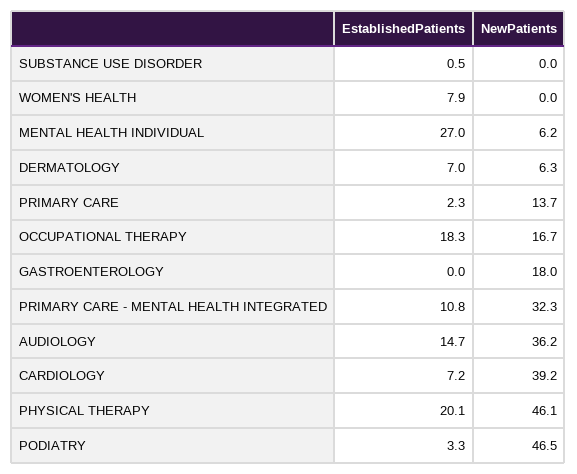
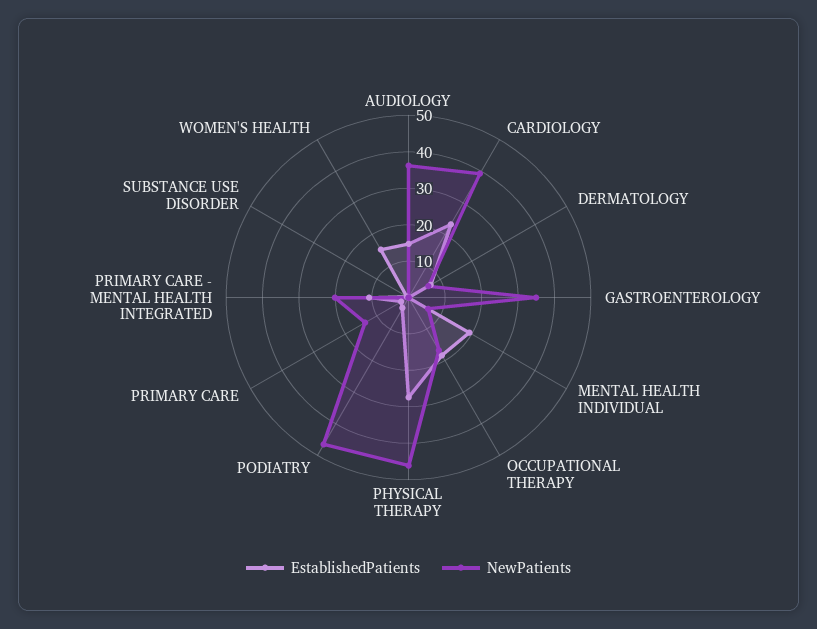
EstablishedPatients, WOMEN'S HEALTH: 7.9 -> 15
EstablishedPatients, MENTAL HEALTH INDIVIDUAL: 27 -> 20
NewPatients, GASTROENTEROLOGY: 18 -> 35
NewPatients, PRIMARY CARE - MENTAL HEALTH INTEGRATED: 32.3 -> 20
EstablishedPatients, CARDIOLOGY: 7.2 -> 22.5
EstablishedPatients, PHYSICAL THERAPY: 20.1 -> 27.5

